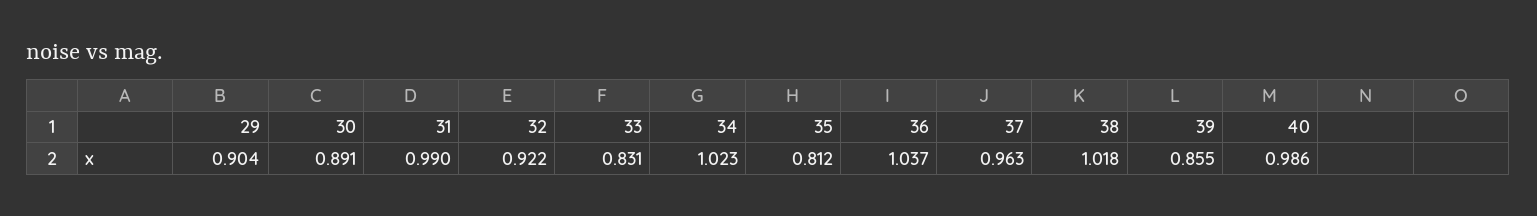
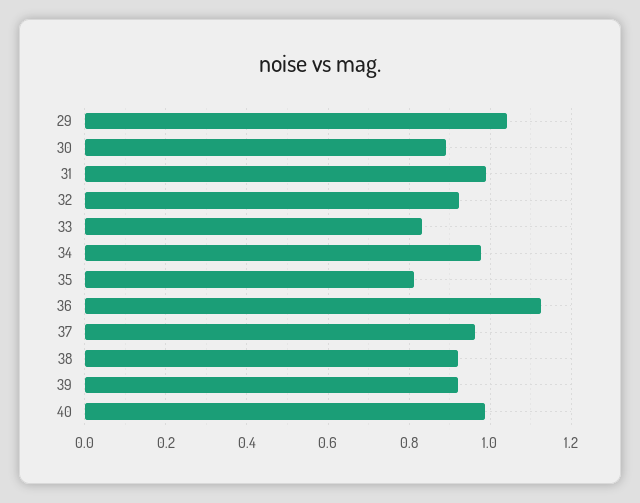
29: 0.904 -> 1.04
34: 1.023 -> 0.98
36: 1.037 -> 1.12
38: 1.018 -> 0.92
39: 0.855 -> 0.92

